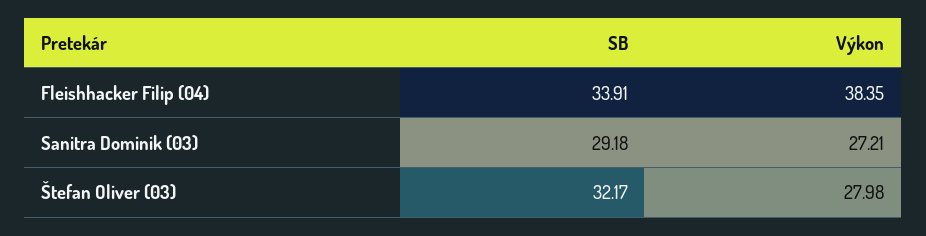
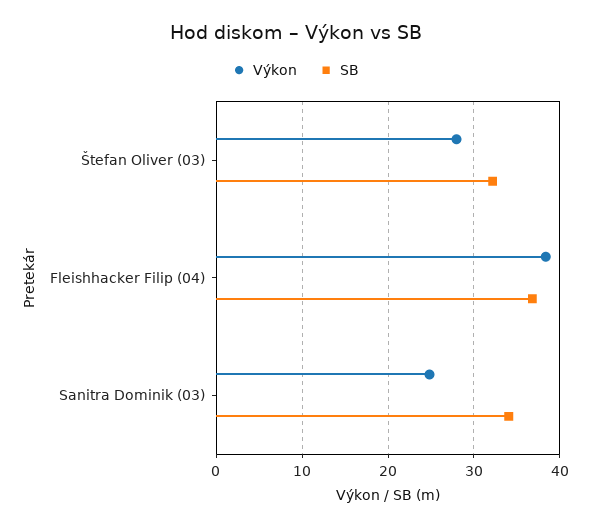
SB, Fleishhacker Filip (04): 33.91 -> 37
SB, Sanitra Dominik (03): 29.18 -> 34
Výkon, Sanitra Dominik (03): 27.21 -> 25

